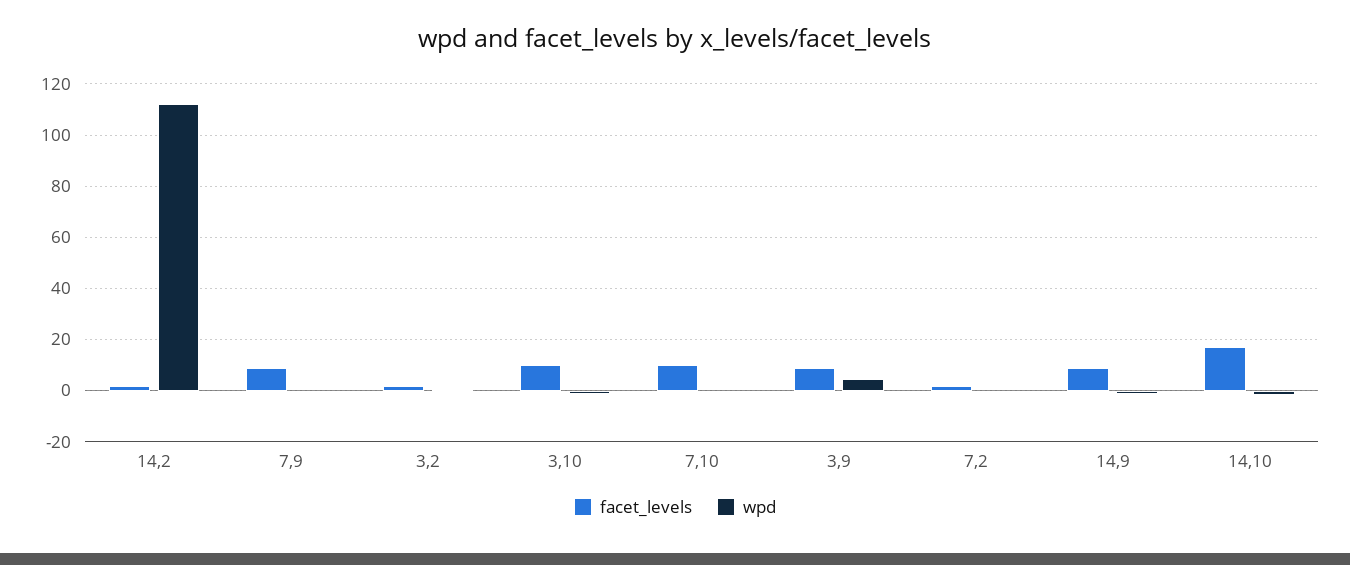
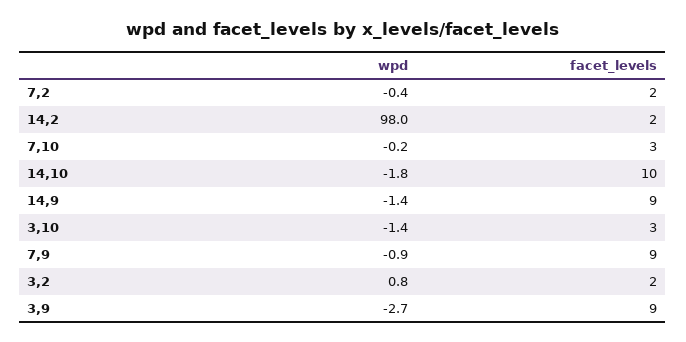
wpd, 14,2: 112.5 -> 98
facet_levels, 3,10: 10 -> 3
facet_levels, 7,10: 10 -> 3
wpd, 3,9: 5 -> -2.7
facet_levels, 14,10: 17.5 -> 10

